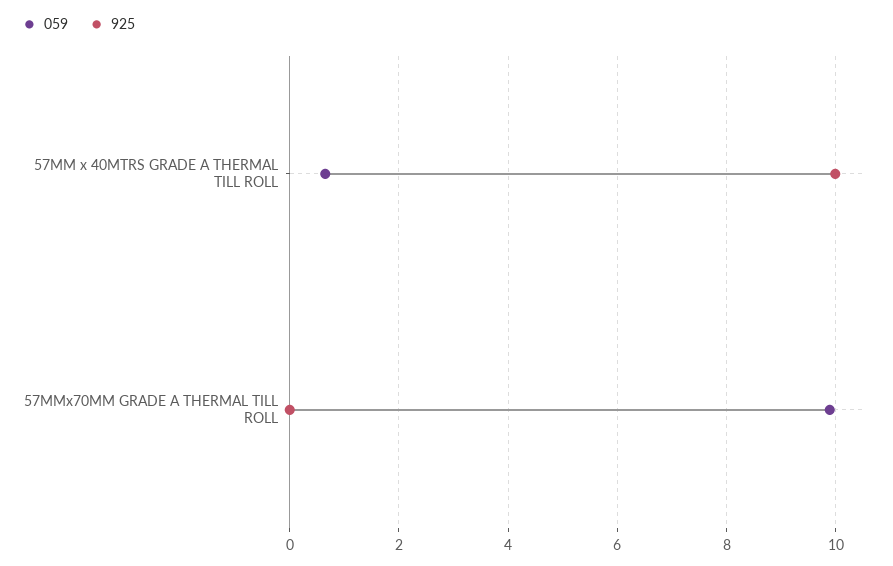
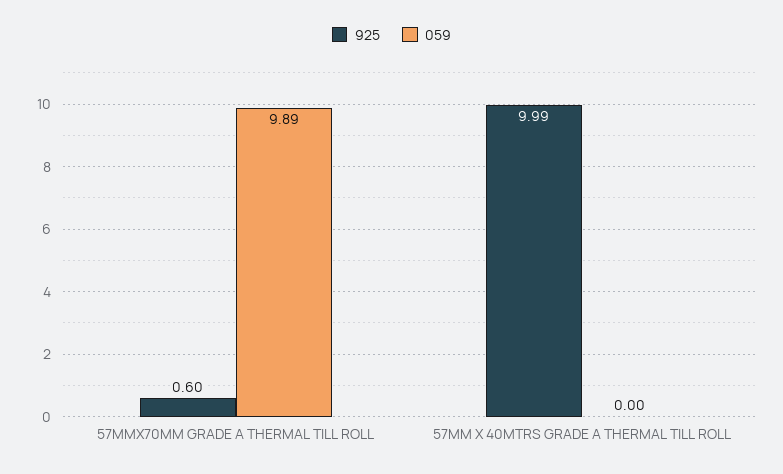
059, 57MM x 40MTRS GRADE A THERMAL TILL ROLL: 0.6 -> 0
925, 57MMx70MM GRADE A THERMAL TILL ROLL: 0 -> 0.6

